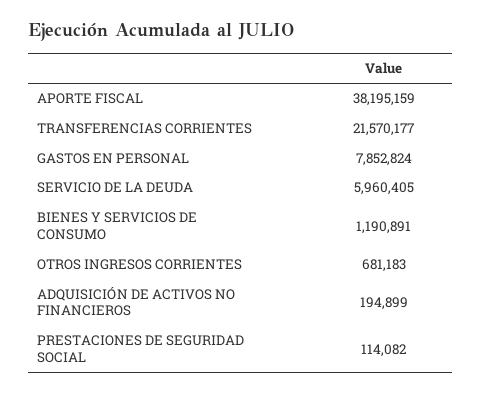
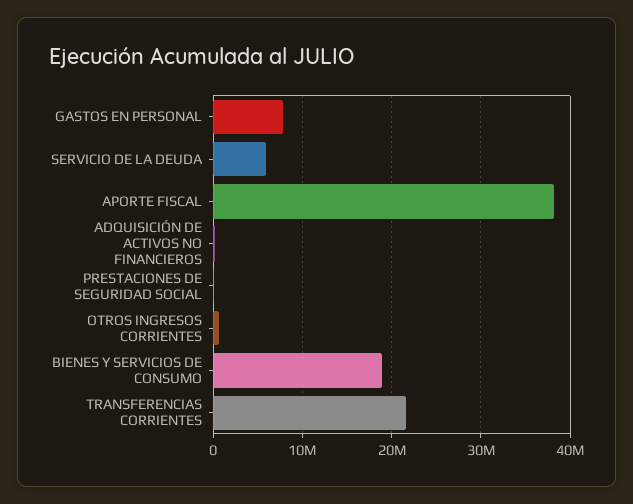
BIENES Y SERVICIOS DE CONSUMO: 1190891 -> 19000000

